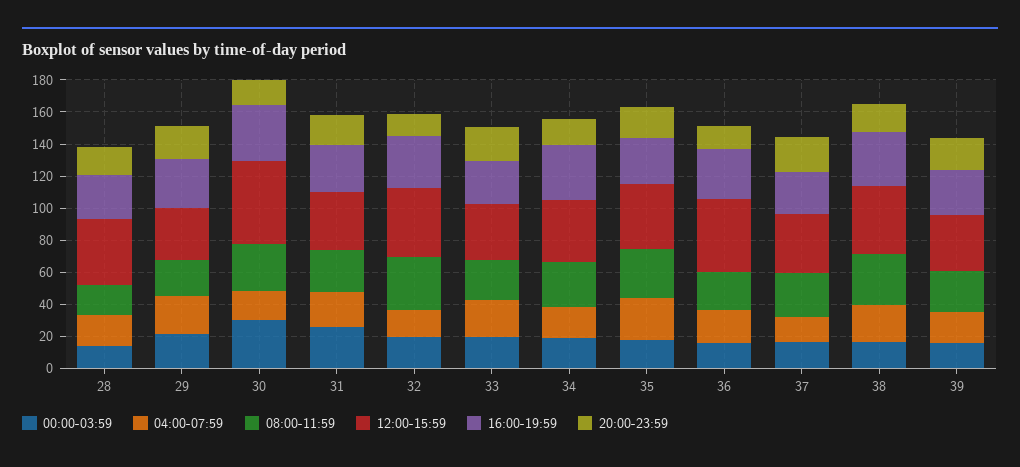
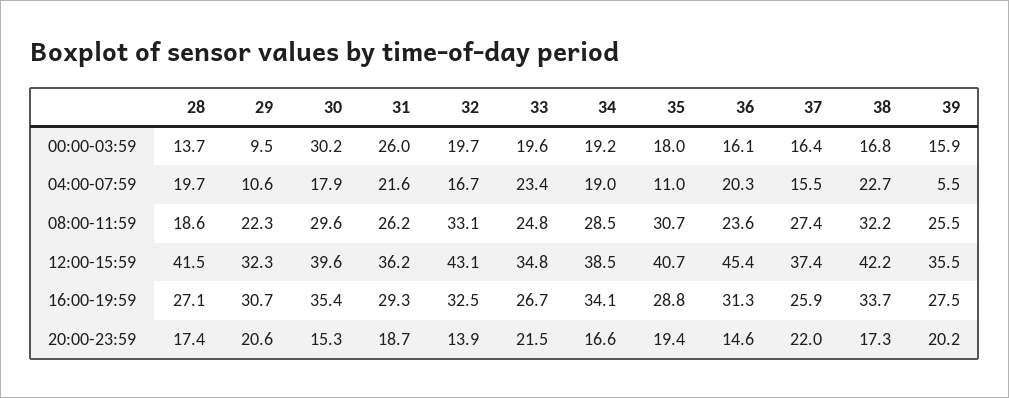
00:00-03:59, 29: 20 -> 9.5
04:00-07:59, 29: 25 -> 10.6
12:00-15:59, 30: 50 -> 39.6
04:00-07:59, 35: 25 -> 11
04:00-07:59, 39: 20 -> 5.5

